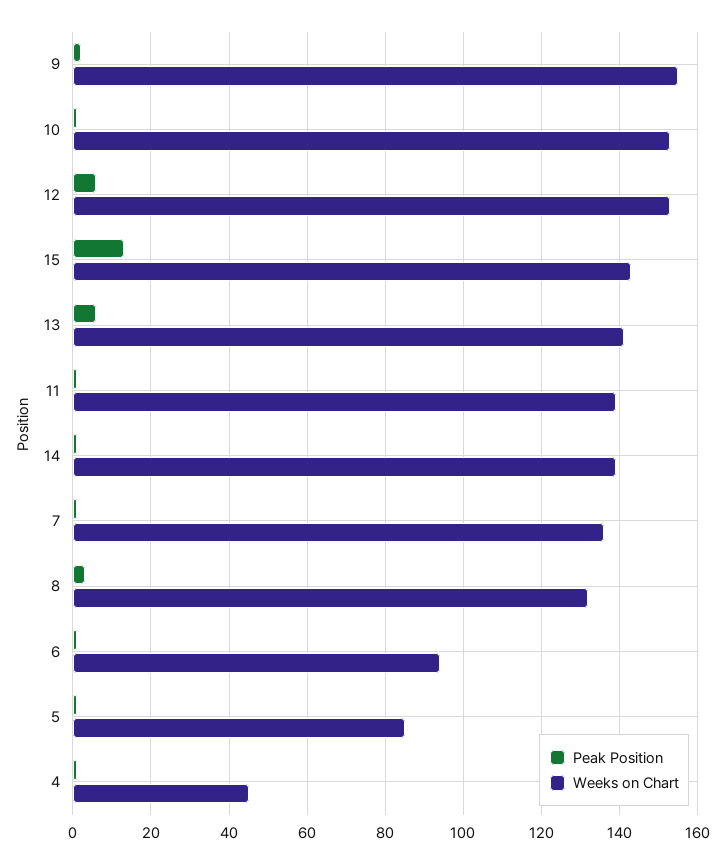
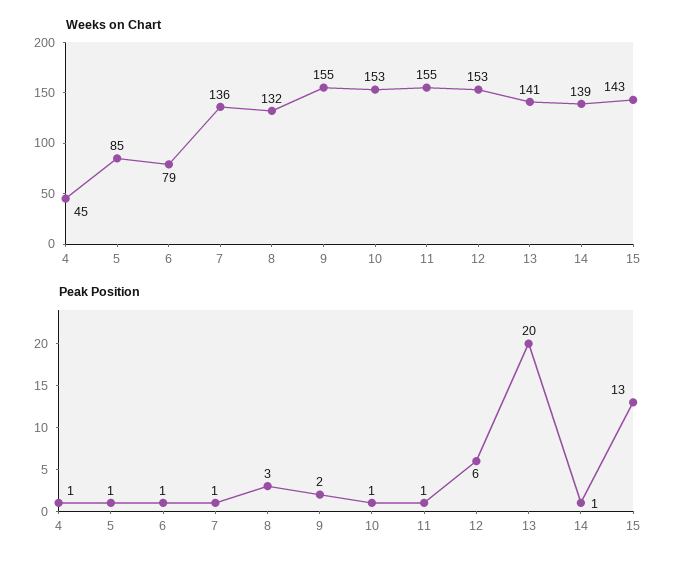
Peak Position, 13: 5 -> 20
Weeks on Chart, 11: 140 -> 155
Weeks on Chart, 6: 95 -> 79

